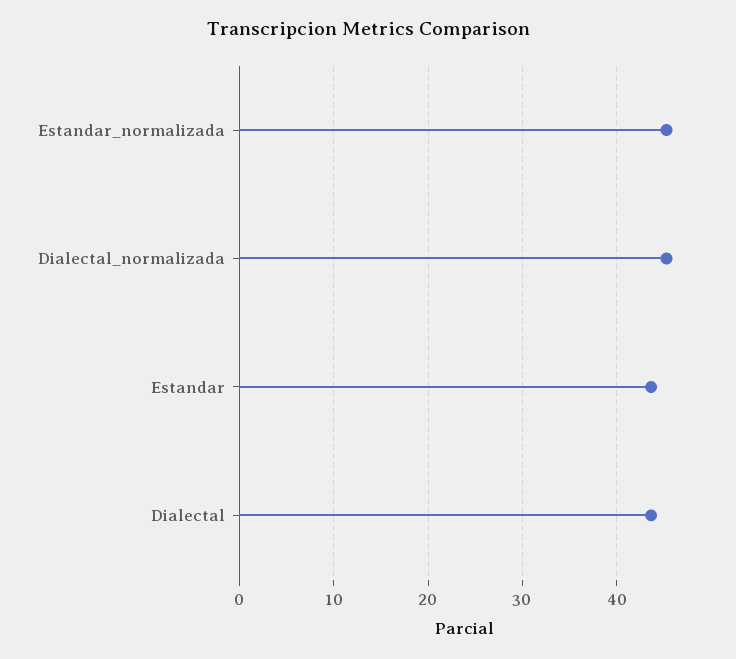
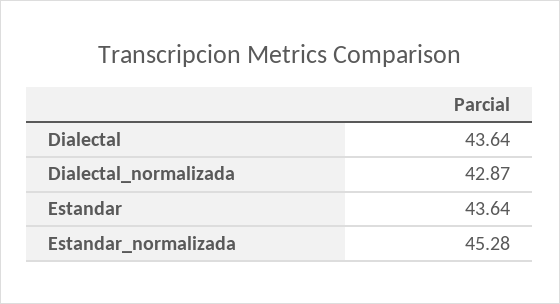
Dialectal_normalizada: 45 -> 42.87

